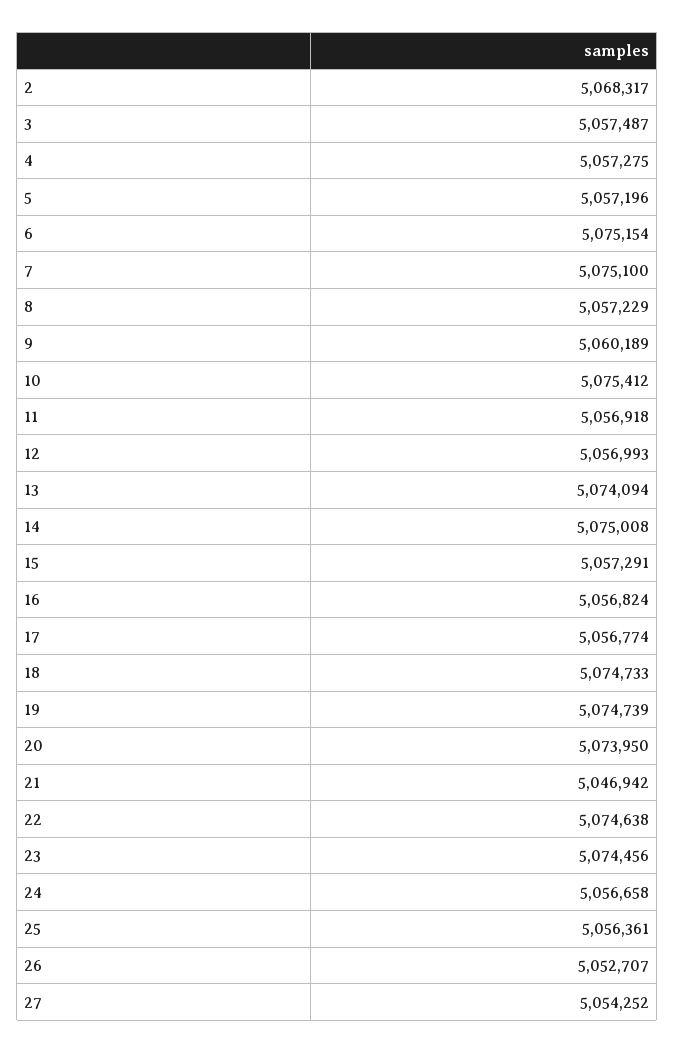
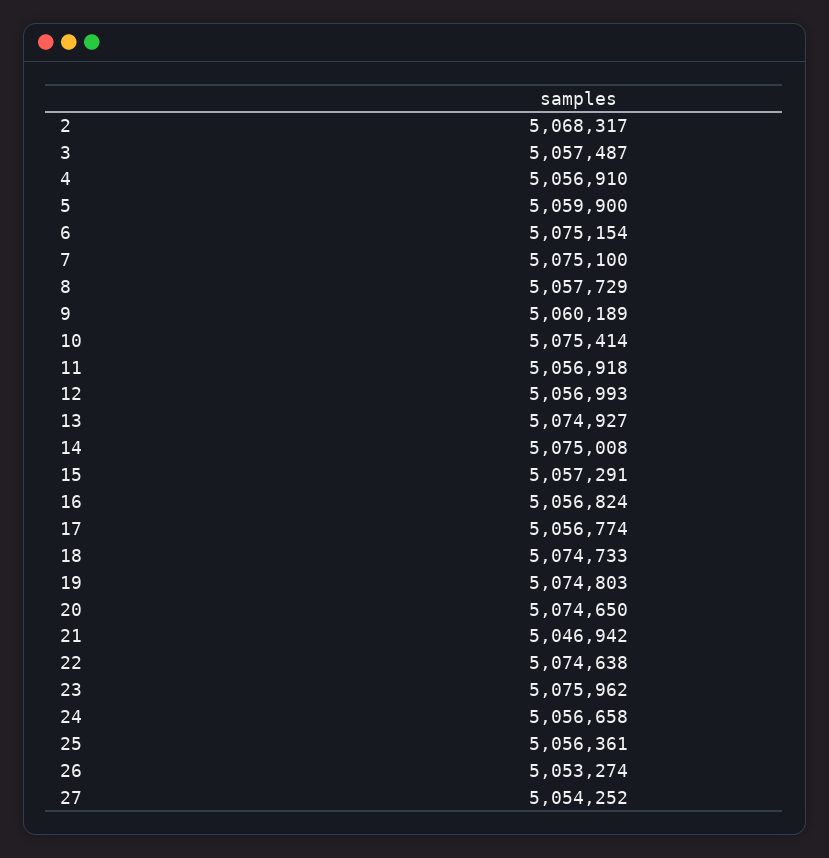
4: 5057275 -> 5056910
5: 5057196 -> 5059900
8: 5057229 -> 5057729
10: 5075412 -> 5075414
13: 5074094 -> 5074927
19: 5074739 -> 5074803
20: 5073950 -> 5074650
23: 5074456 -> 5075962
26: 5052707 -> 5053274

